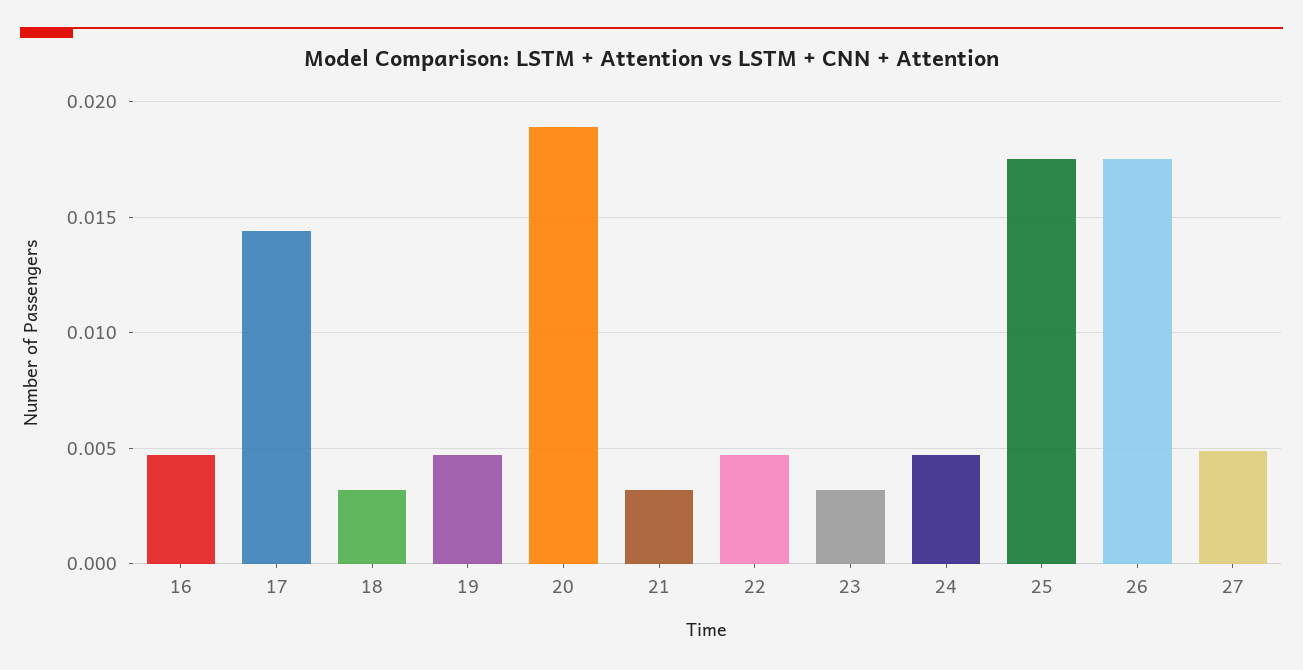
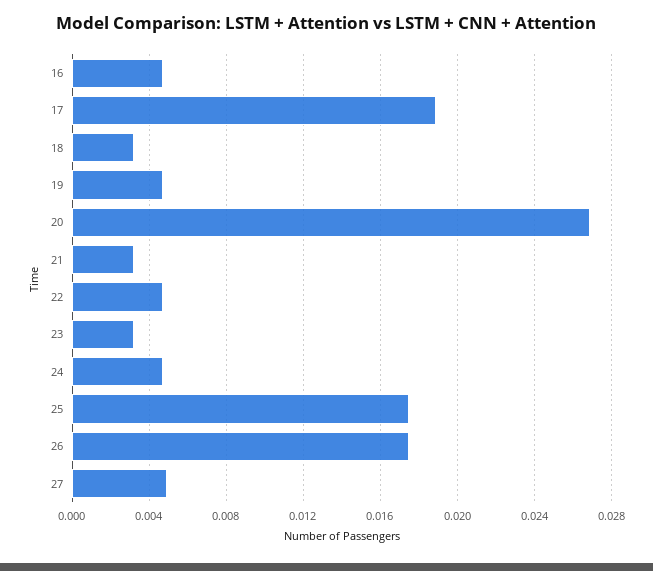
17: 0.0145 -> 0.019
20: 0.019 -> 0.027

